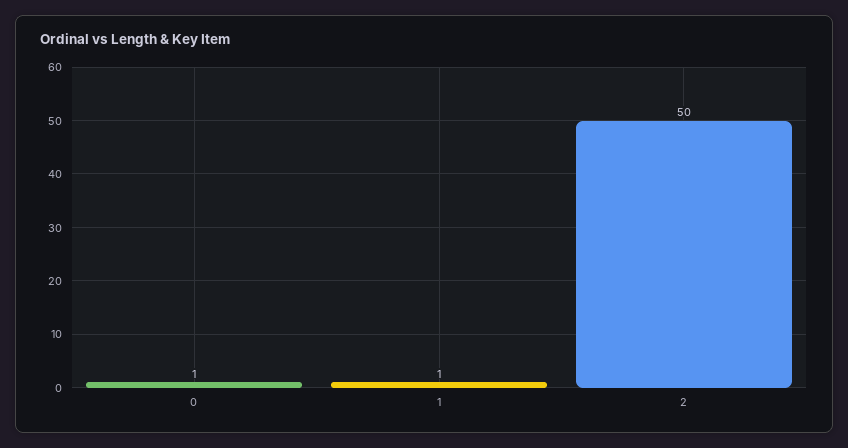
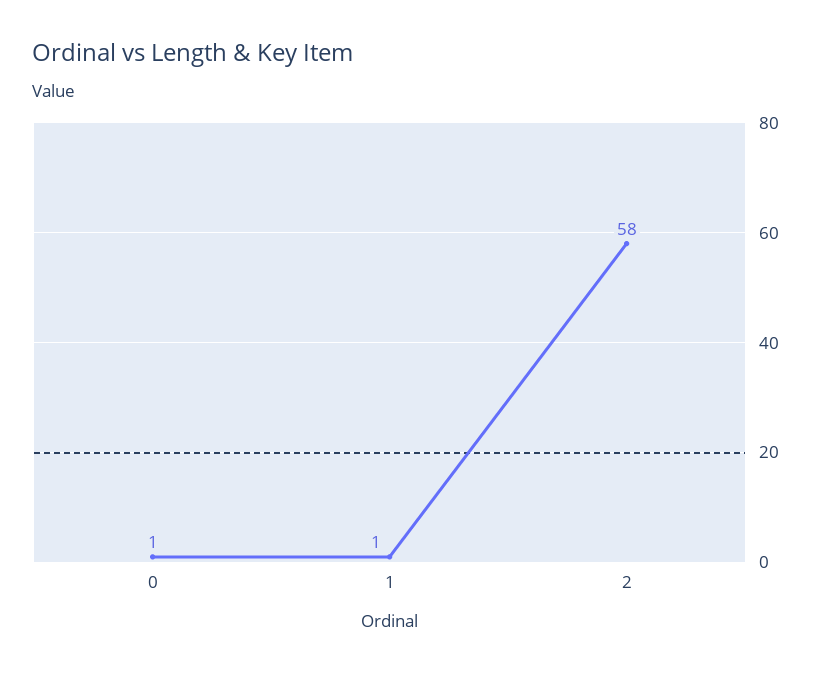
2: 50 -> 58

